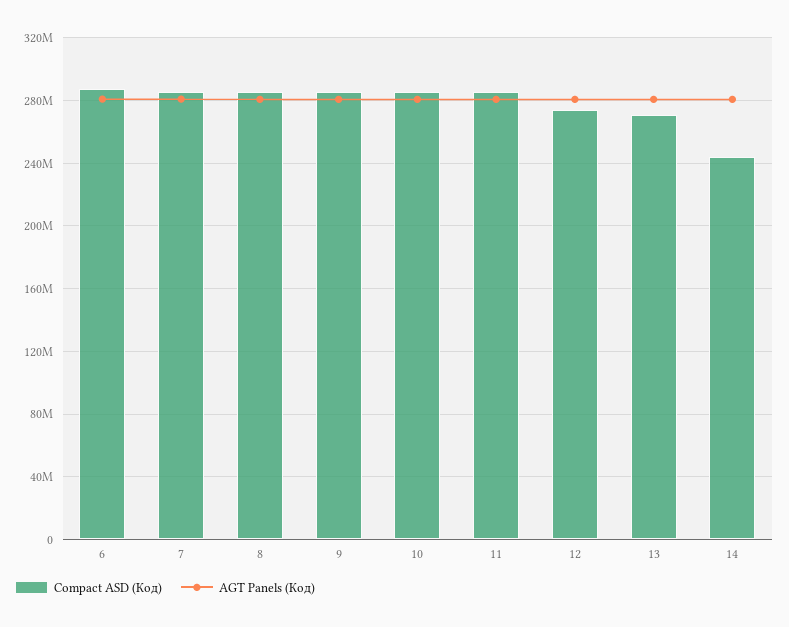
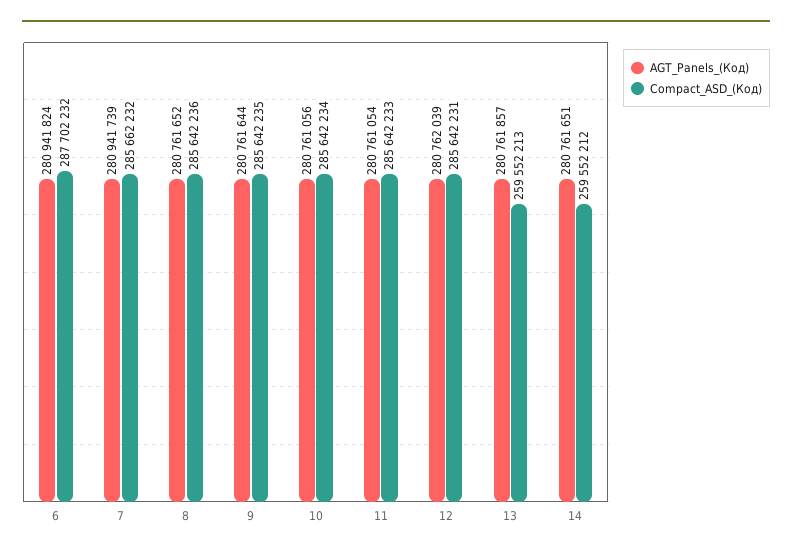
Compact ASD (Код), 12: 275000000 -> 285642231
Compact ASD (Код), 13: 270000000 -> 259552213
Compact ASD (Код), 14: 245000000 -> 259552212

